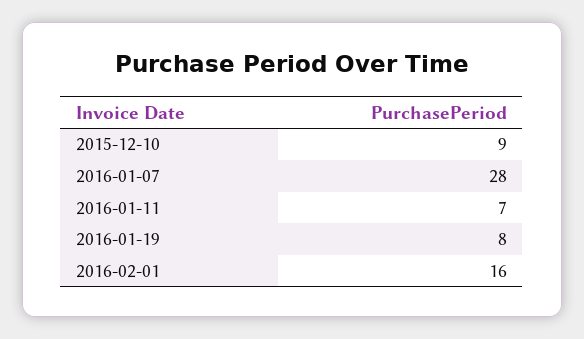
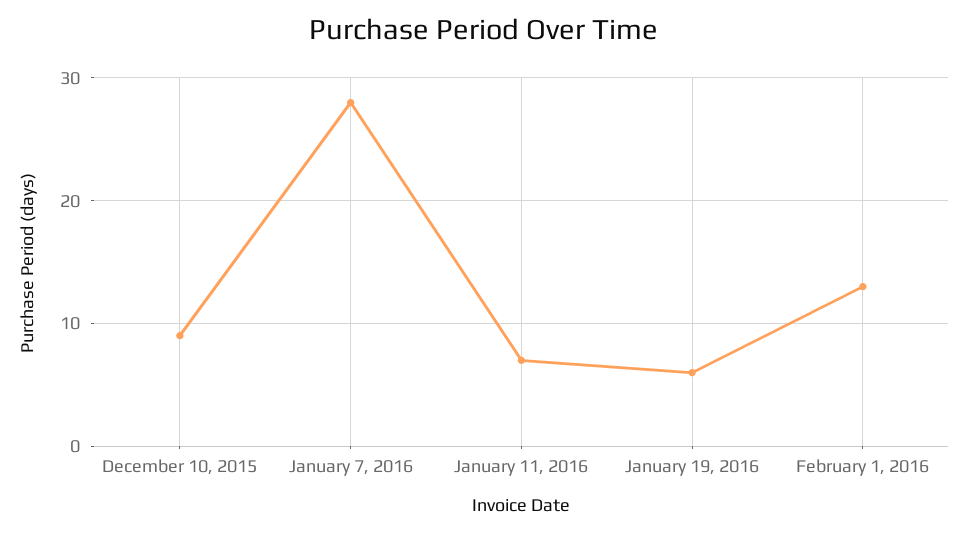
2016-01-19: 8 -> 6
2016-02-01: 16 -> 13

